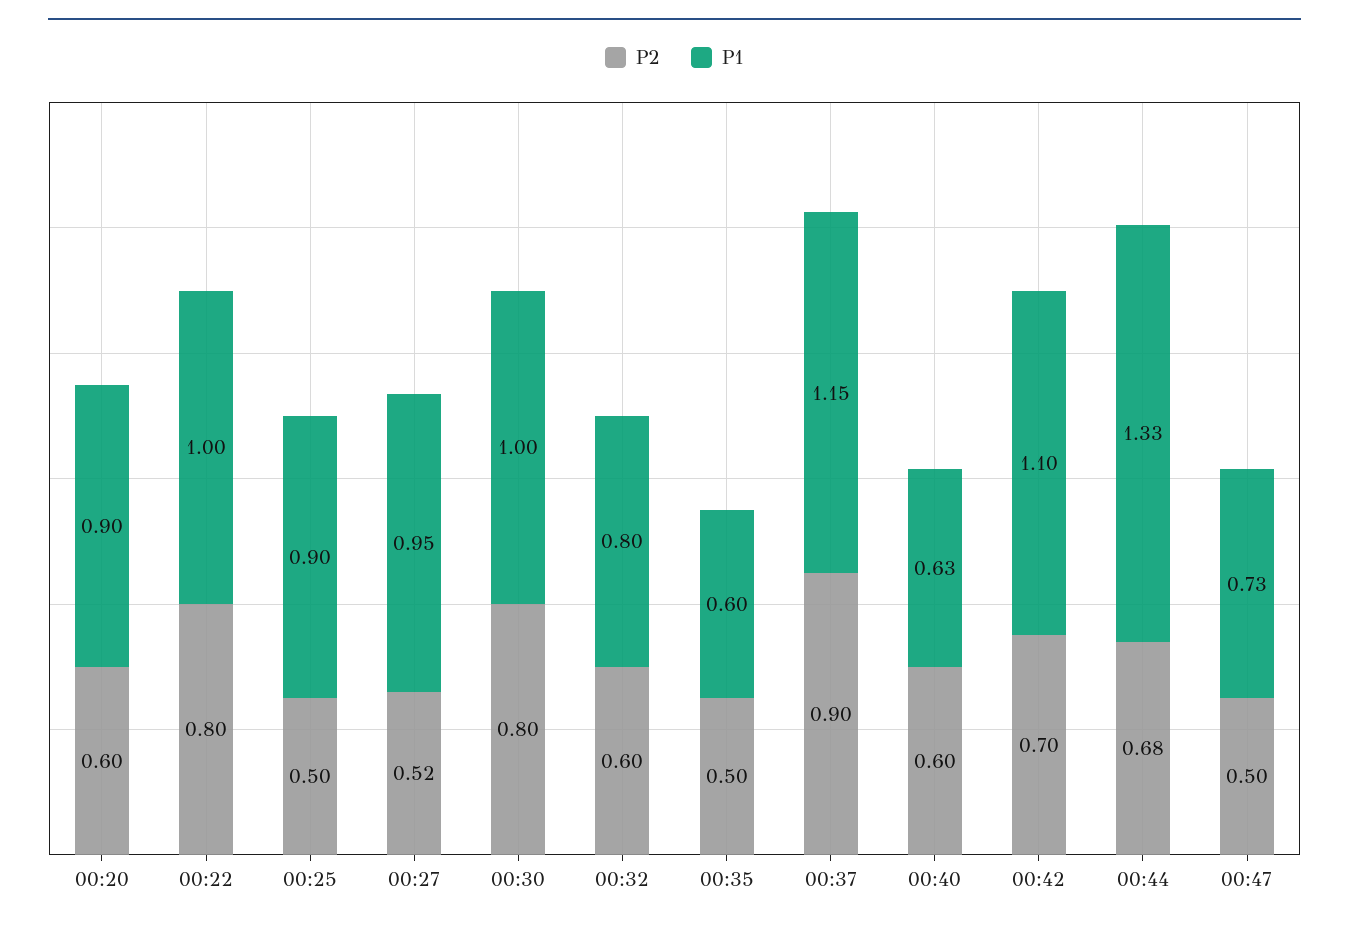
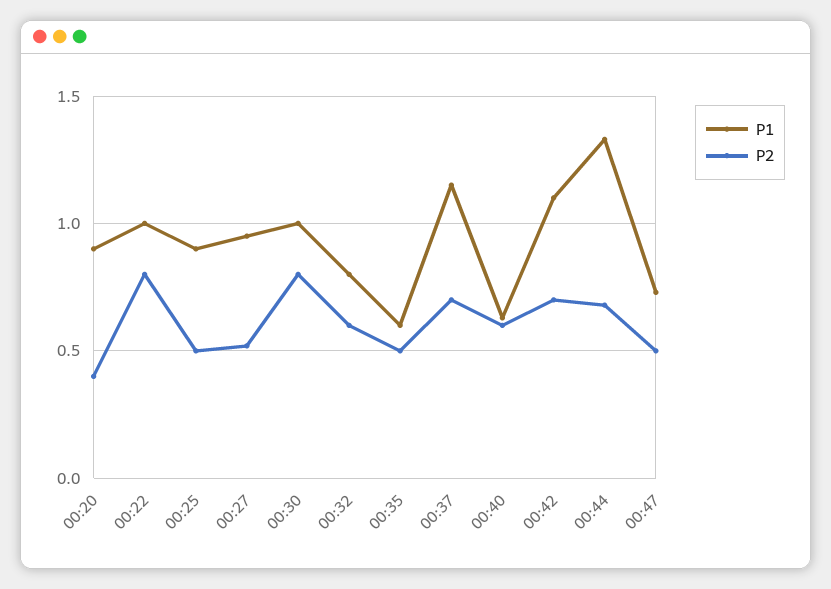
P2, 00:20: 0.6 -> 0.4
P2, 00:37: 0.9 -> 0.7

